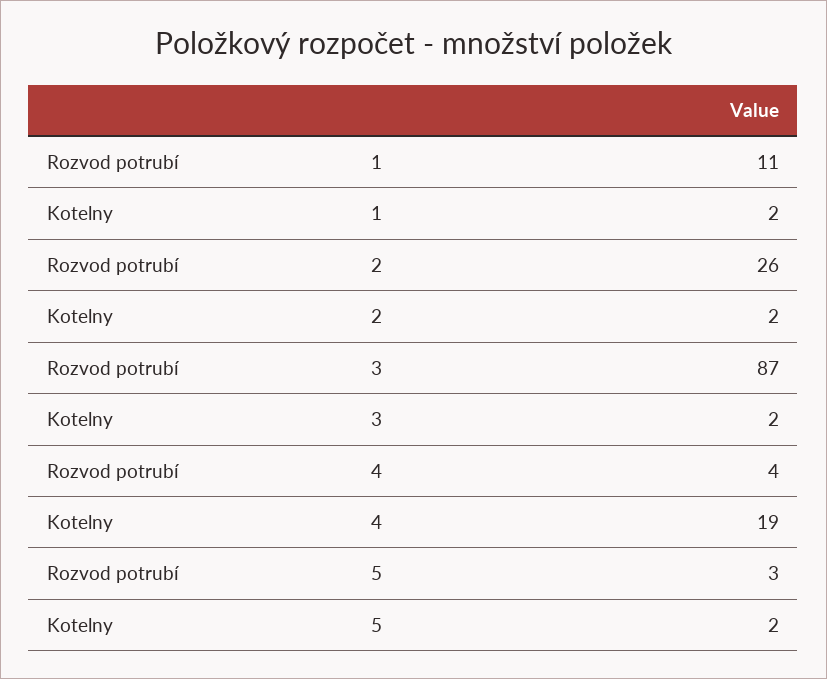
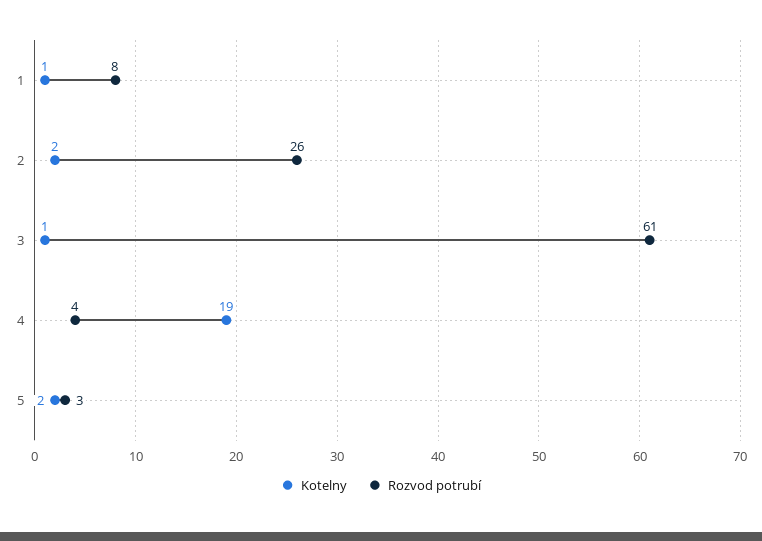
Rozvod potrubí, 1: 11 -> 8
Kotelny, 1: 2 -> 1
Rozvod potrubí, 3: 87 -> 61
Kotelny, 3: 2 -> 1

